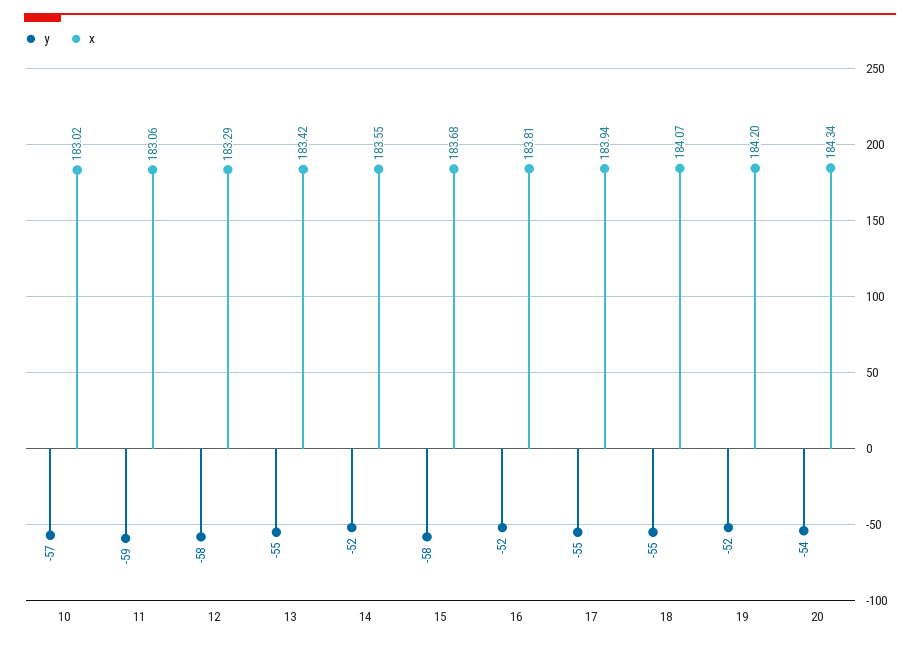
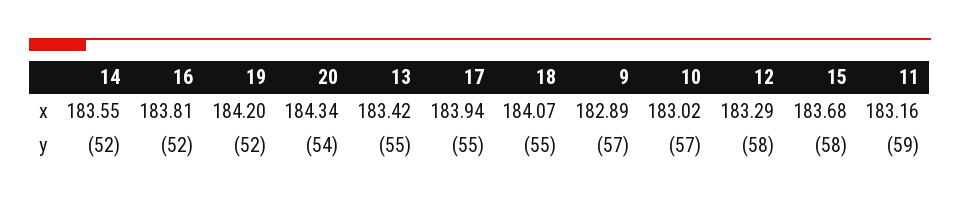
x, 11: 183.06 -> 183.16
x, 9: none -> 182.89
y, 9: none -> -57

